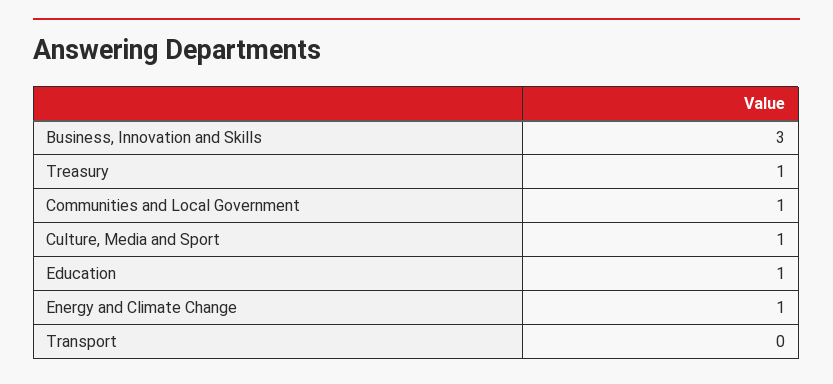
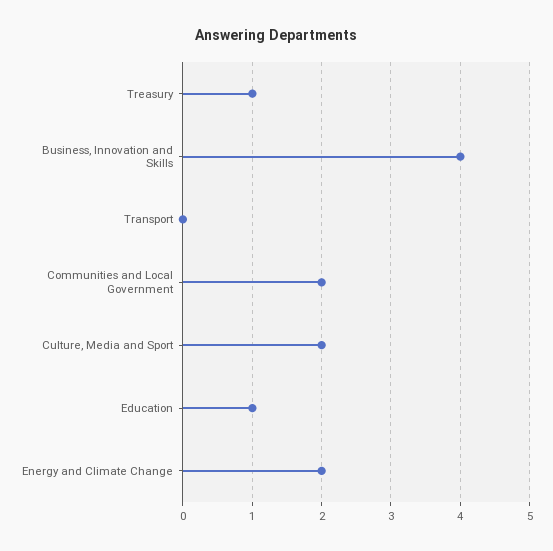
Business, Innovation and Skills: 3 -> 4
Communities and Local Government: 1 -> 2
Culture, Media and Sport: 1 -> 2
Energy and Climate Change: 1 -> 2

